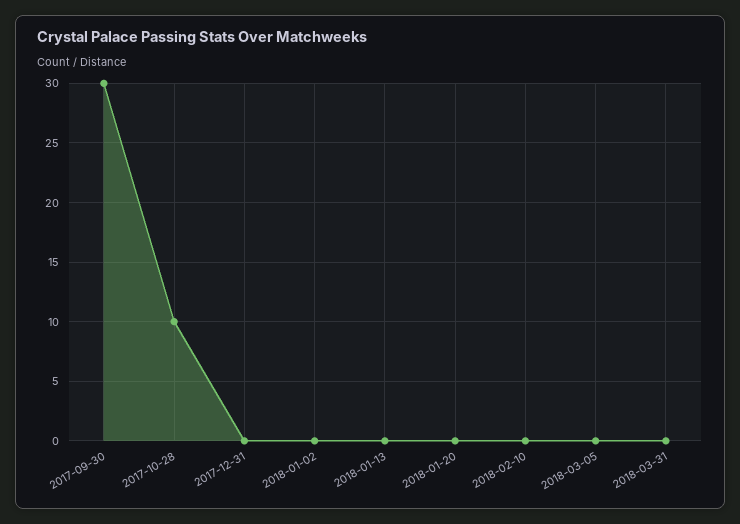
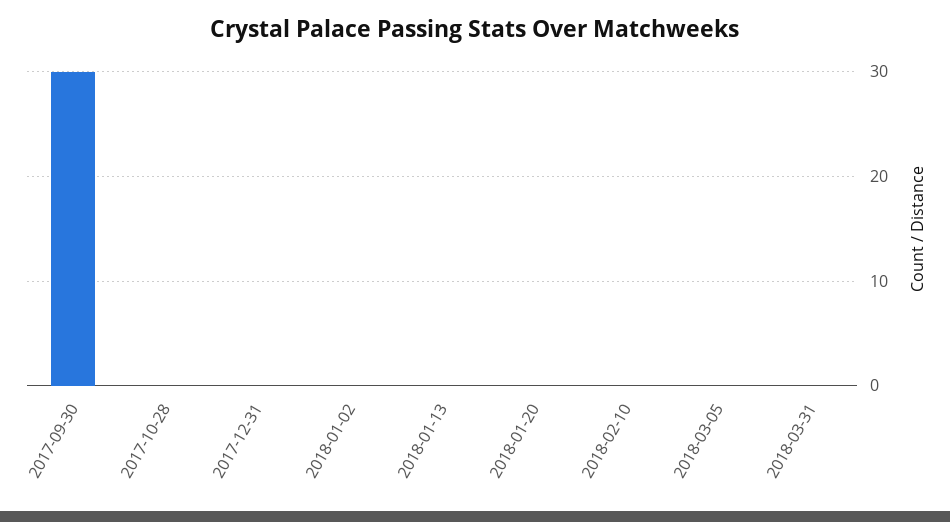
2017-10-28: 10 -> 0

